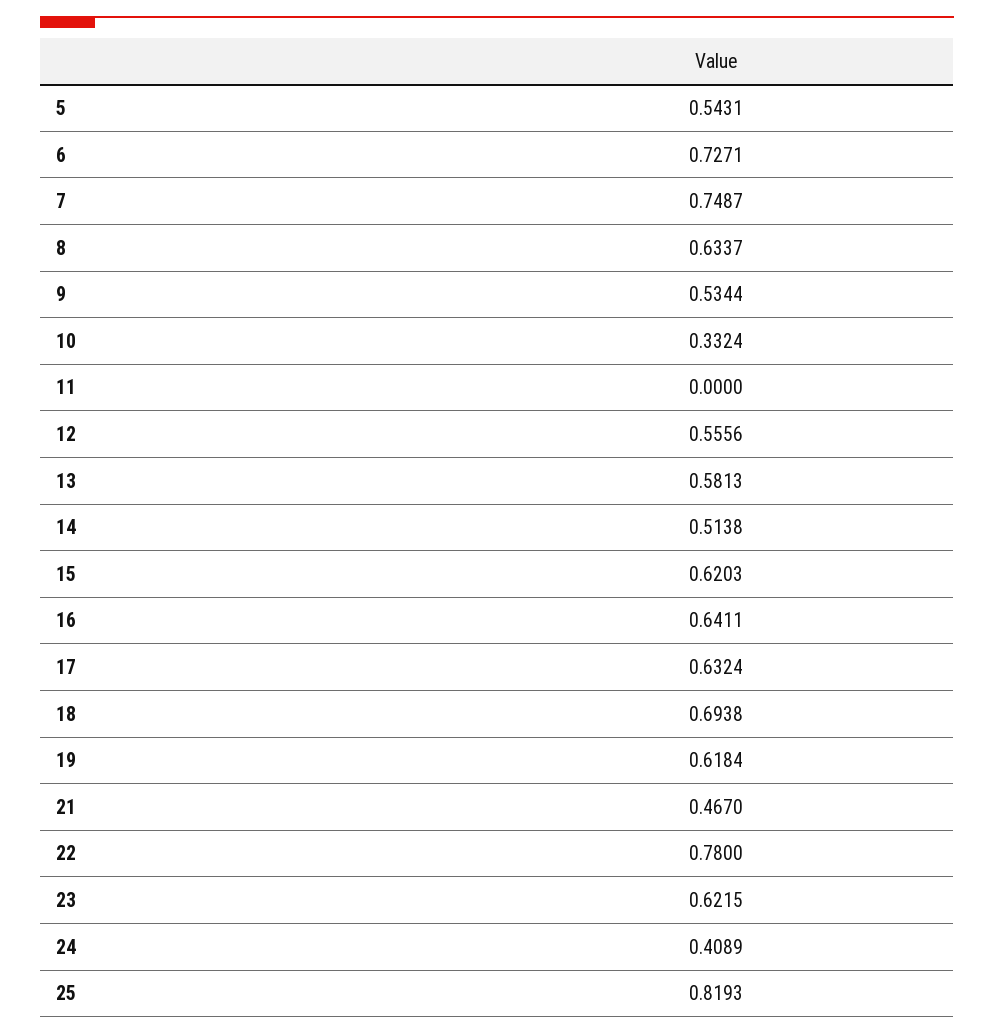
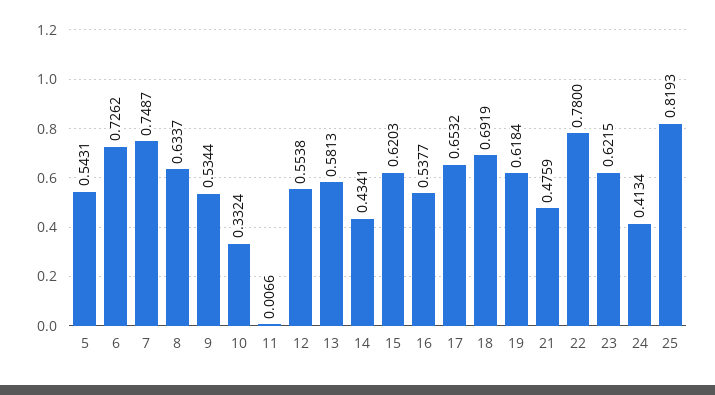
6: 0.7271 -> 0.7262
11: 0 -> 0.0066
12: 0.5556 -> 0.5538
14: 0.5138 -> 0.4341
16: 0.6411 -> 0.5377
17: 0.6324 -> 0.6532
18: 0.6938 -> 0.6919
21: 0.467 -> 0.4759
24: 0.4089 -> 0.4134

